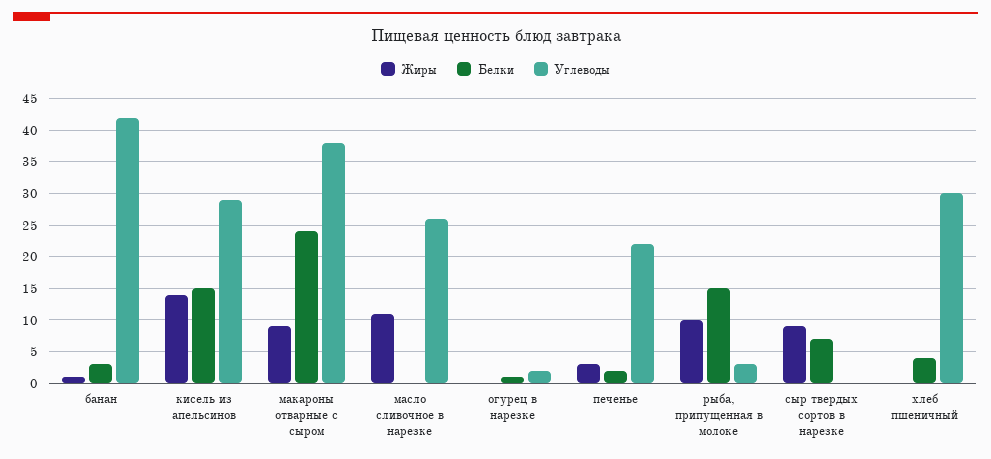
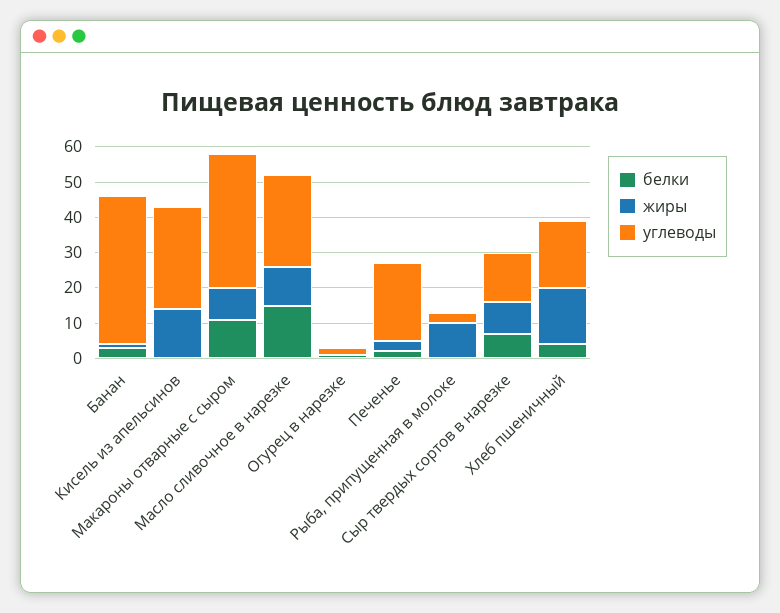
Белки, кисель из апельсинов: 15 -> 0
Белки, макароны отварные с сыром: 24 -> 10
Белки, масло сливочное в нарезке: 0 -> 15
Белки, рыба, припущенная в молоке: 15 -> 0
Углеводы, сыр твердых сортов в нарезке: 0 -> 15
Жиры, хлеб пшеничный: 0 -> 15
Углеводы, хлеб пшеничный: 30 -> 20

